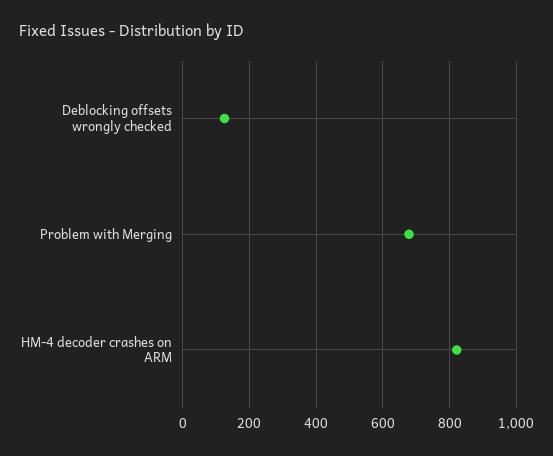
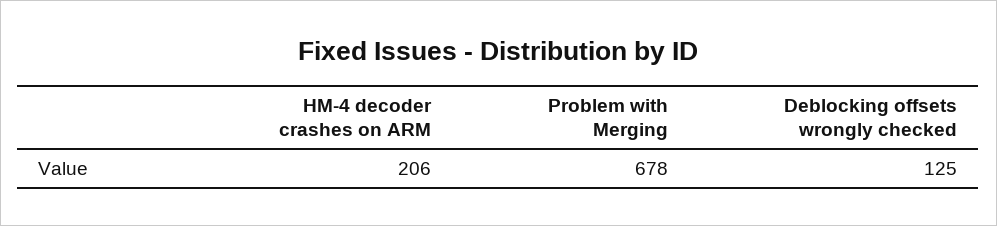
HM-4 decoder crashes on ARM: 820 -> 206

